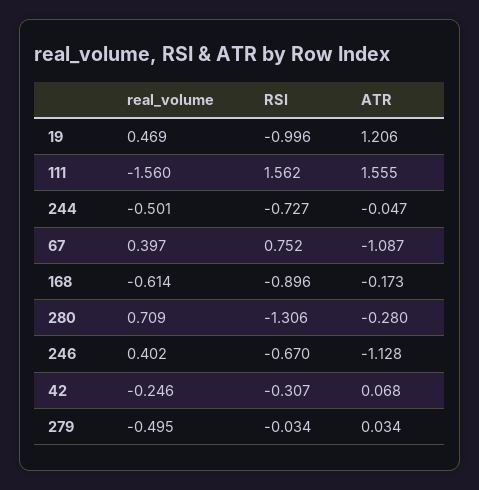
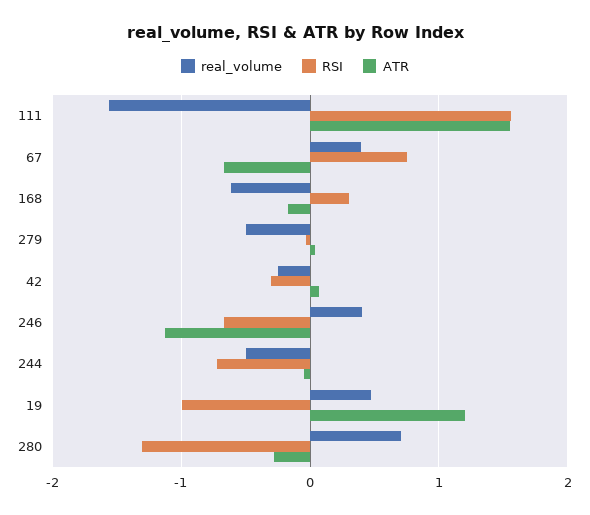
ATR, 67: -1.087 -> -0.7
RSI, 168: -0.896 -> 0.3

